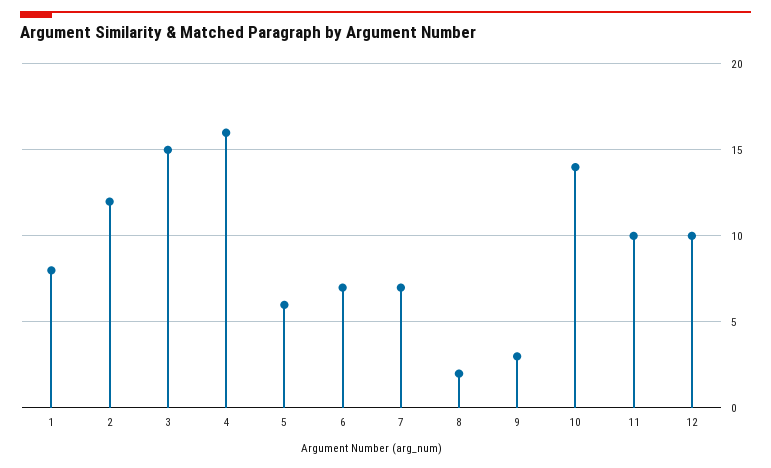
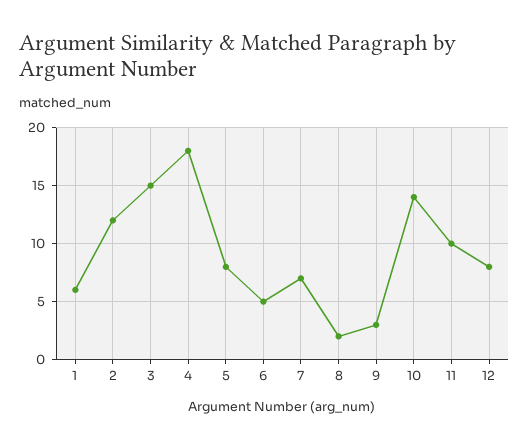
1: 8 -> 6
4: 16 -> 18
5: 6 -> 8
6: 7 -> 5
12: 10 -> 8

